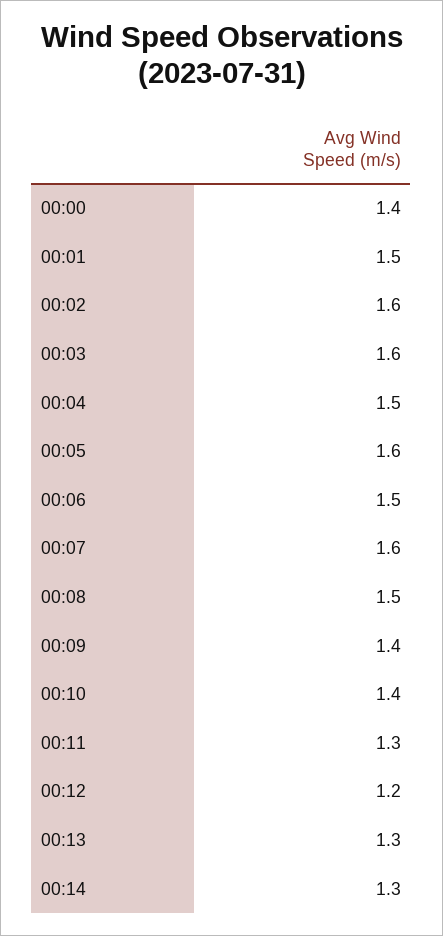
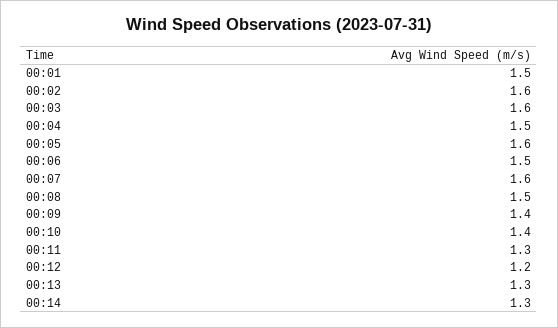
00:00: 1.4 -> none

